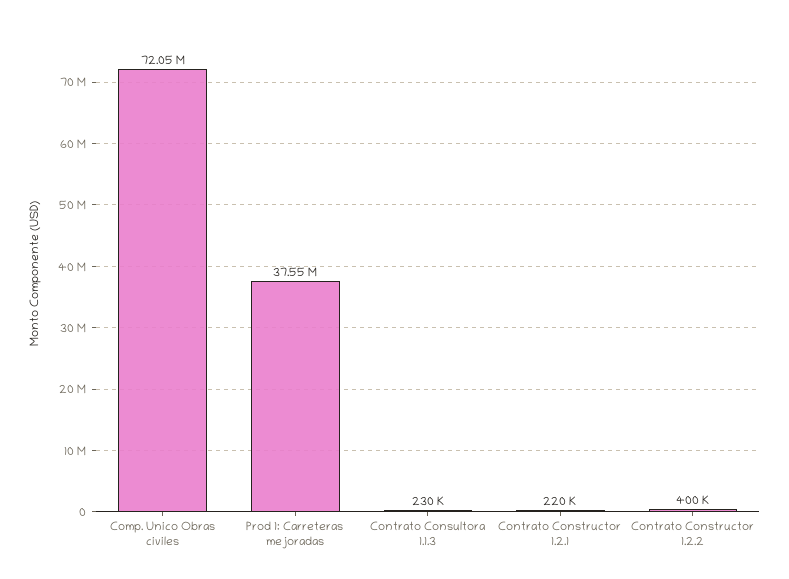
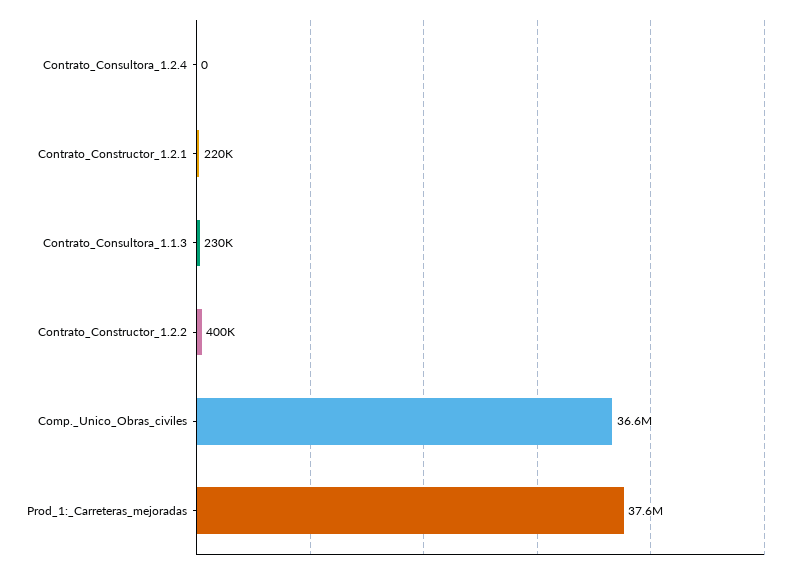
Comp. Unico Obras civiles: 72050000 -> 36600000
Contrato_Consultora_1.2.4: none -> 0

